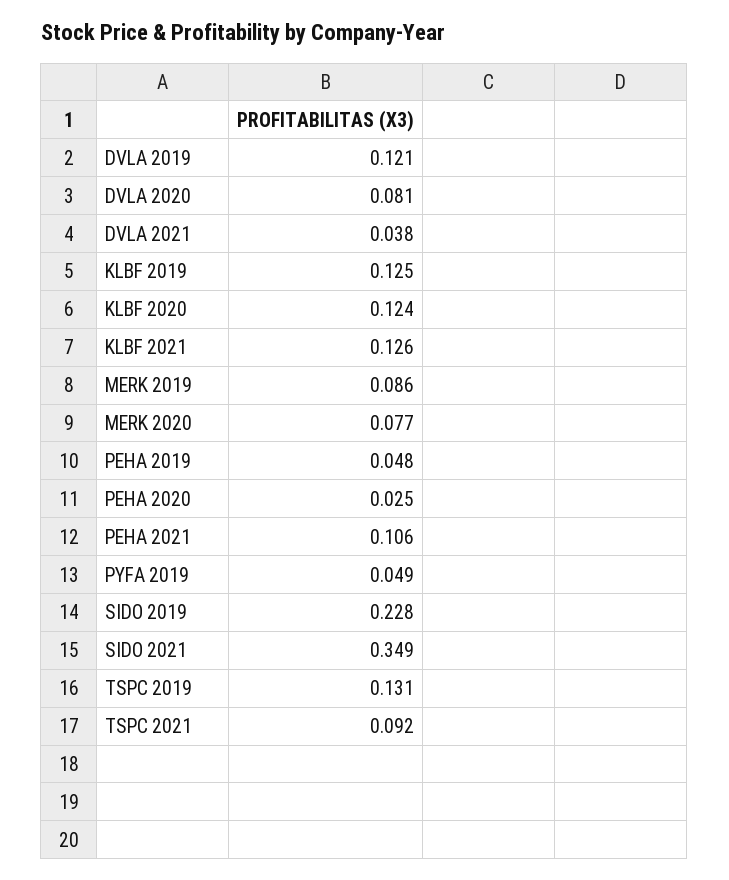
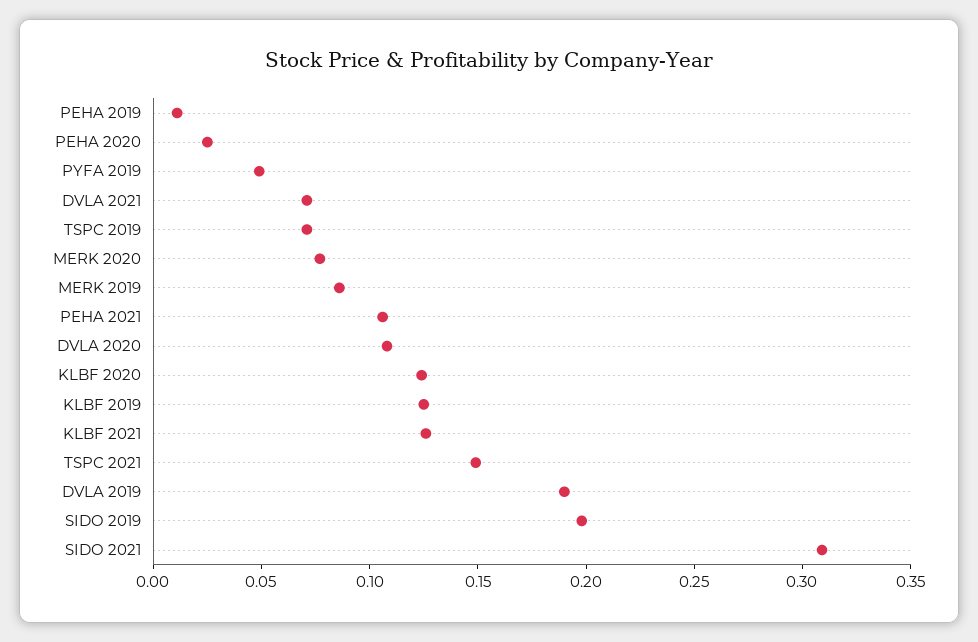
DVLA 2019: 0.121 -> 0.19
DVLA 2020: 0.081 -> 0.11
DVLA 2021: 0.038 -> 0.07
PEHA 2019: 0.048 -> 0.01
SIDO 2019: 0.228 -> 0.2
SIDO 2021: 0.349 -> 0.31
TSPC 2019: 0.131 -> 0.07
TSPC 2021: 0.092 -> 0.15

